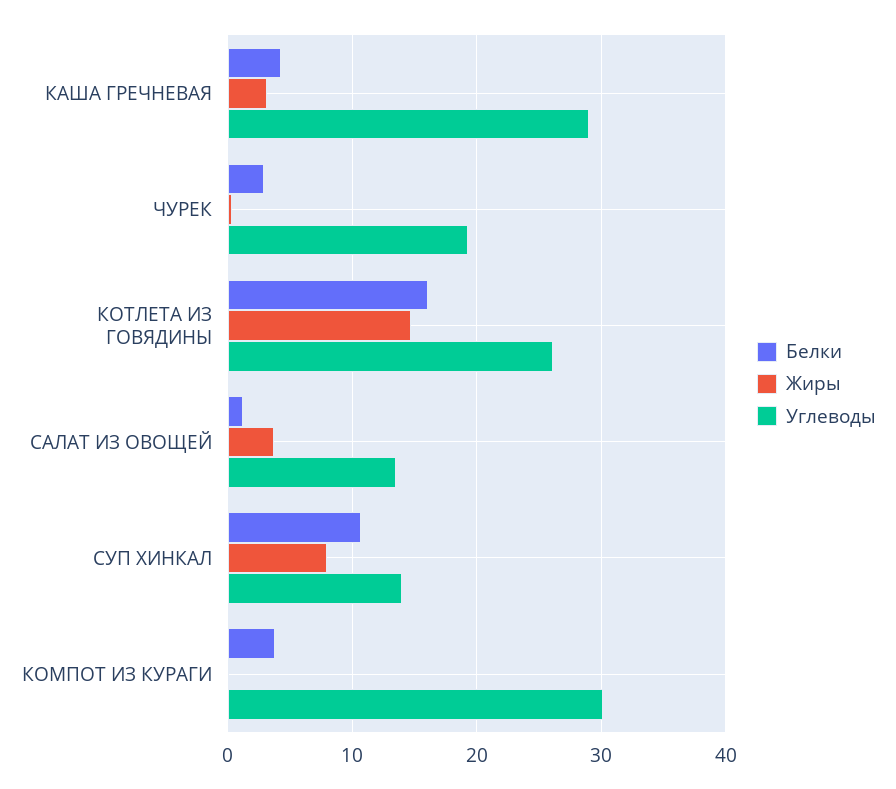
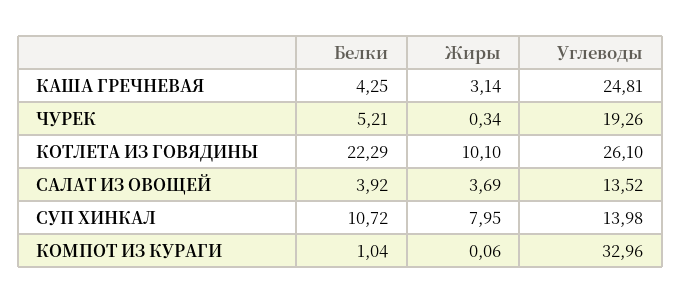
Углеводы, КАША ГРЕЧНЕВАЯ: 29 -> 24.81
Белки, ЧУРЕК: 3 -> 5.21
Белки, КОТЛЕТА ИЗ ГОВЯДИНЫ: 16 -> 22.29
Жиры, КОТЛЕТА ИЗ ГОВЯДИНЫ: 15 -> 10.1
Белки, САЛАТ ИЗ ОВОЩЕЙ: 1 -> 3.92
Белки, КОМПОТ ИЗ КУРАГИ: 4 -> 1.04
Углеводы, КОМПОТ ИЗ КУРАГИ: 30 -> 32.96

